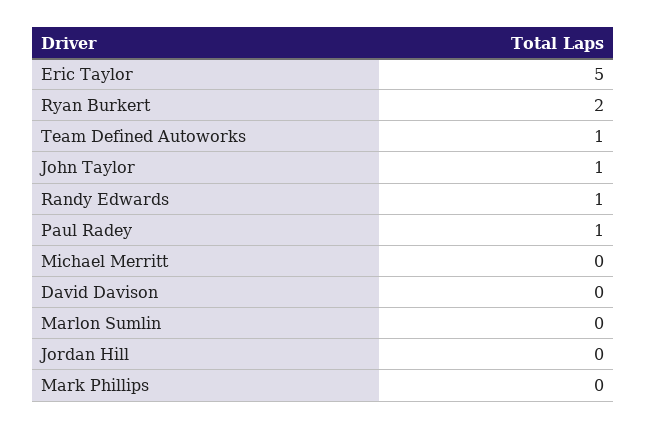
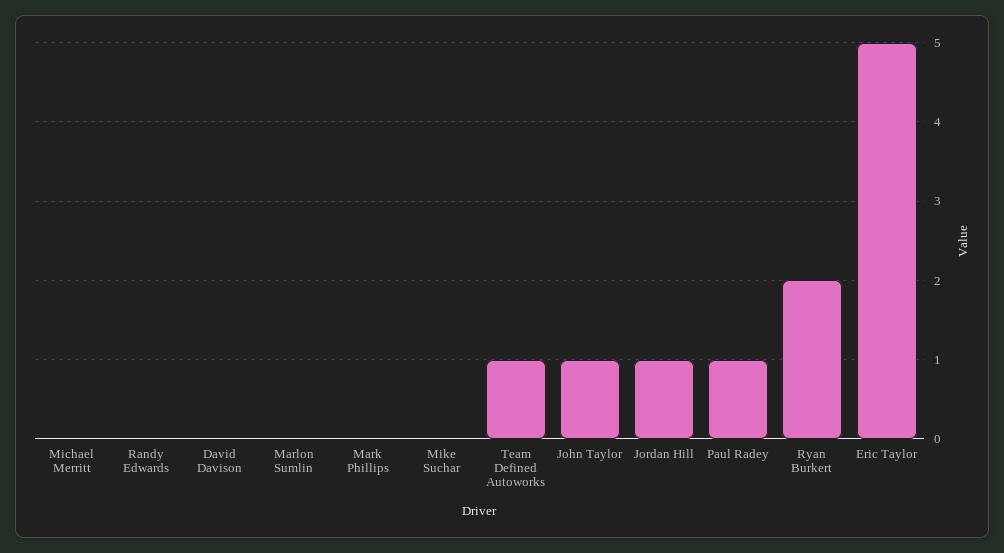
Randy Edwards: 1 -> 0
Jordan Hill: 0 -> 1
Mike Suchar: none -> 0

